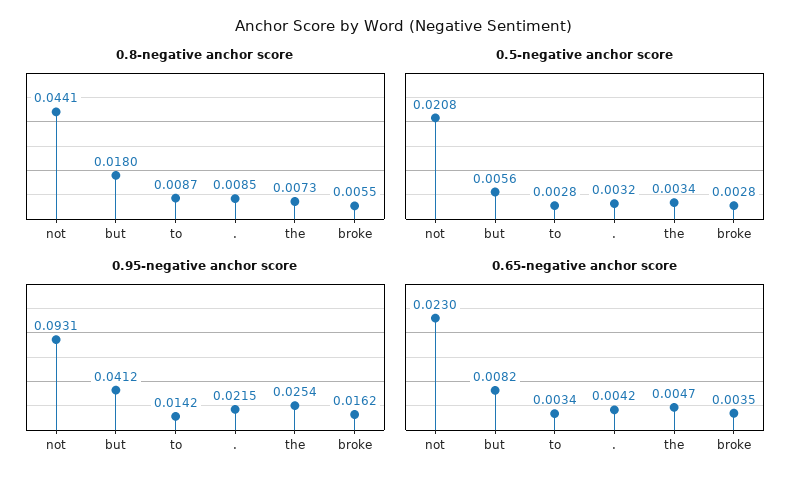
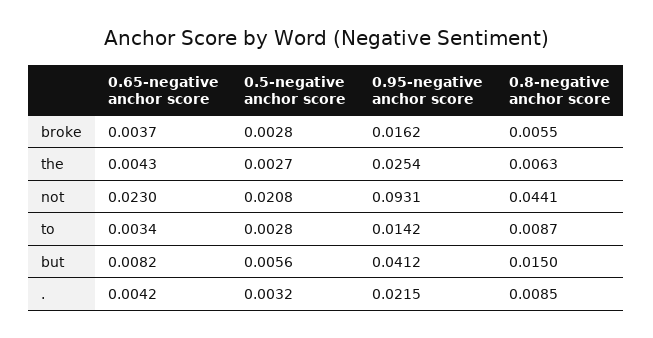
0.8-negative anchor score, but: 0.018 -> 0.015
0.8-negative anchor score, the: 0.0073 -> 0.0063
0.5-negative anchor score, the: 0.0034 -> 0.0027
0.65-negative anchor score, the: 0.0047 -> 0.0043
0.65-negative anchor score, broke: 0.0035 -> 0.0037

